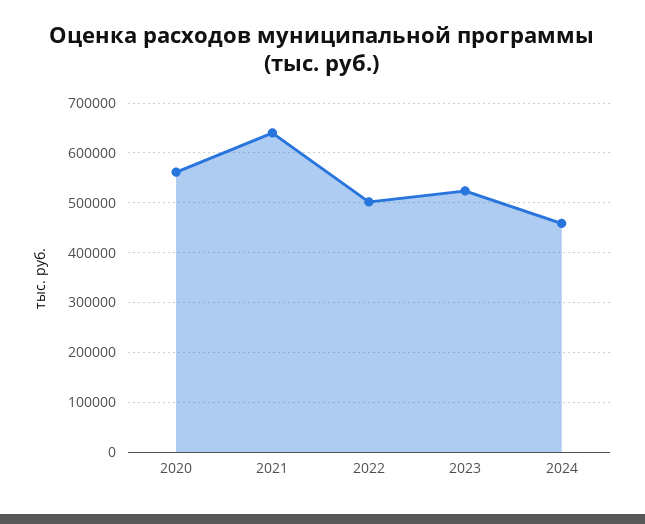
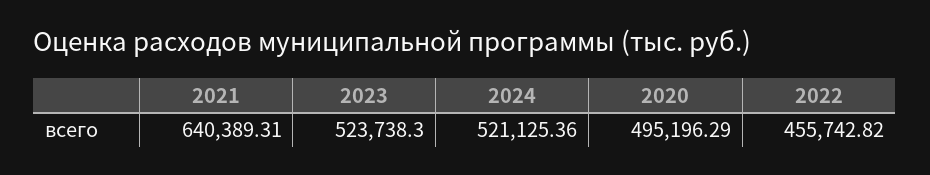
2020: 560000 -> 495196.29
2022: 500000 -> 455742.82
2024: 460000 -> 521125.36

